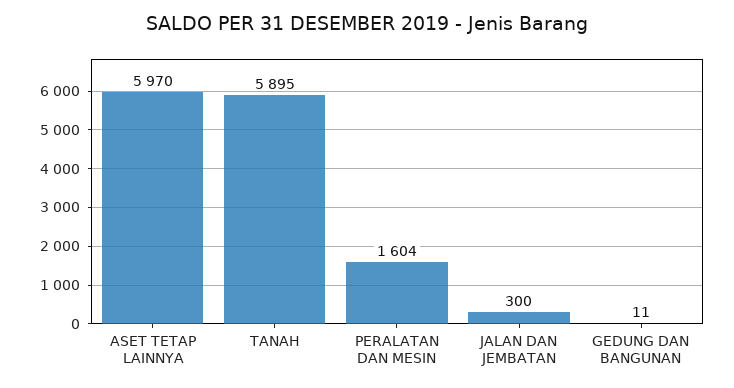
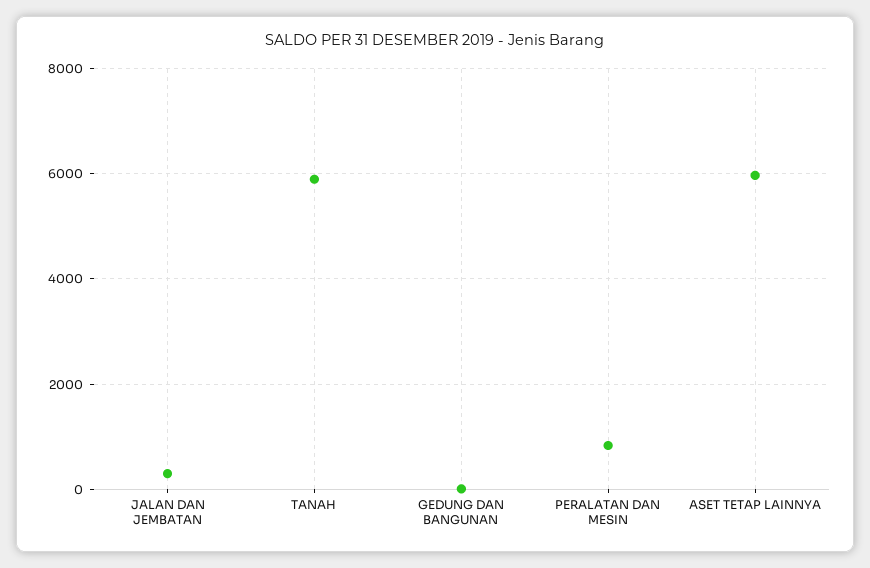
PERALATAN DAN MESIN: 1604 -> 800

